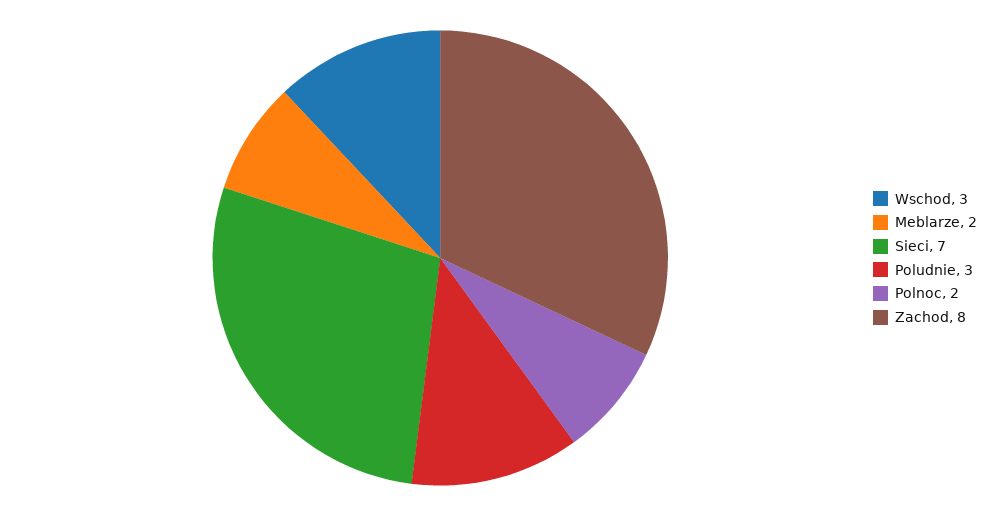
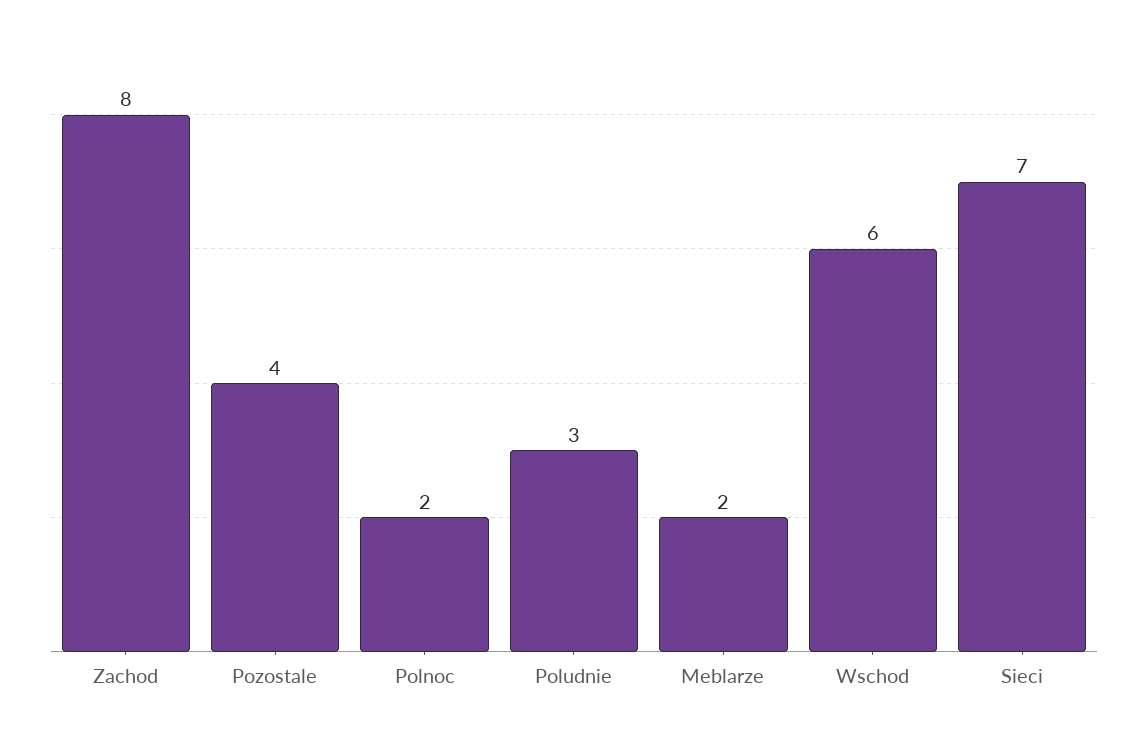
Wschod: 3 -> 6
Pozostale: none -> 4

